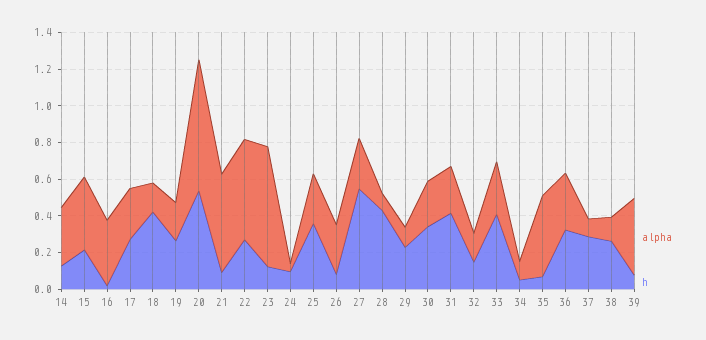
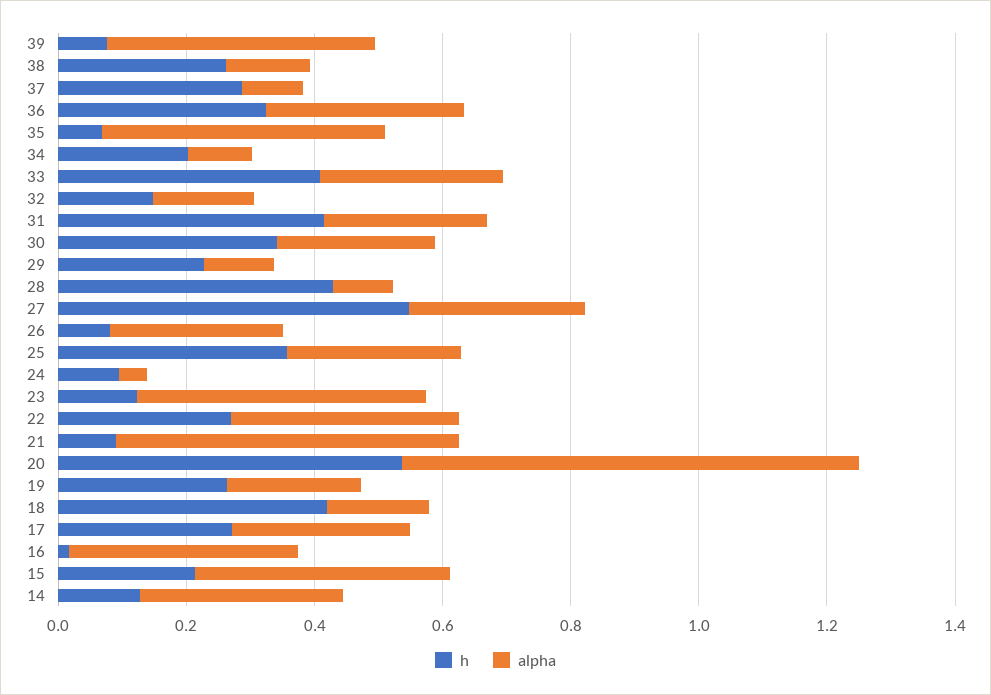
alpha, 22: 0.55 -> 0.35
alpha, 23: 0.65 -> 0.45
h, 34: 0.05 -> 0.2

